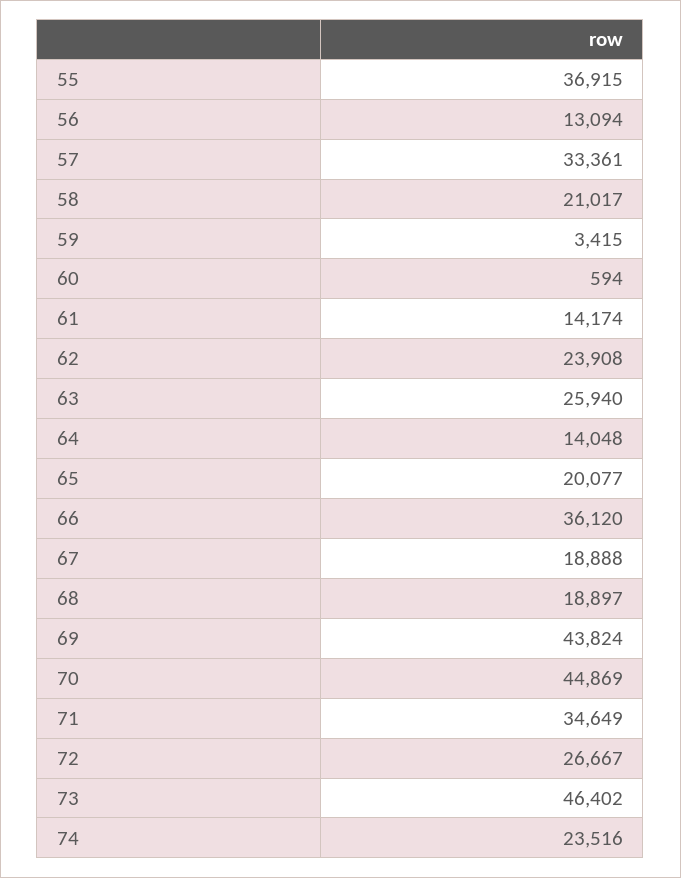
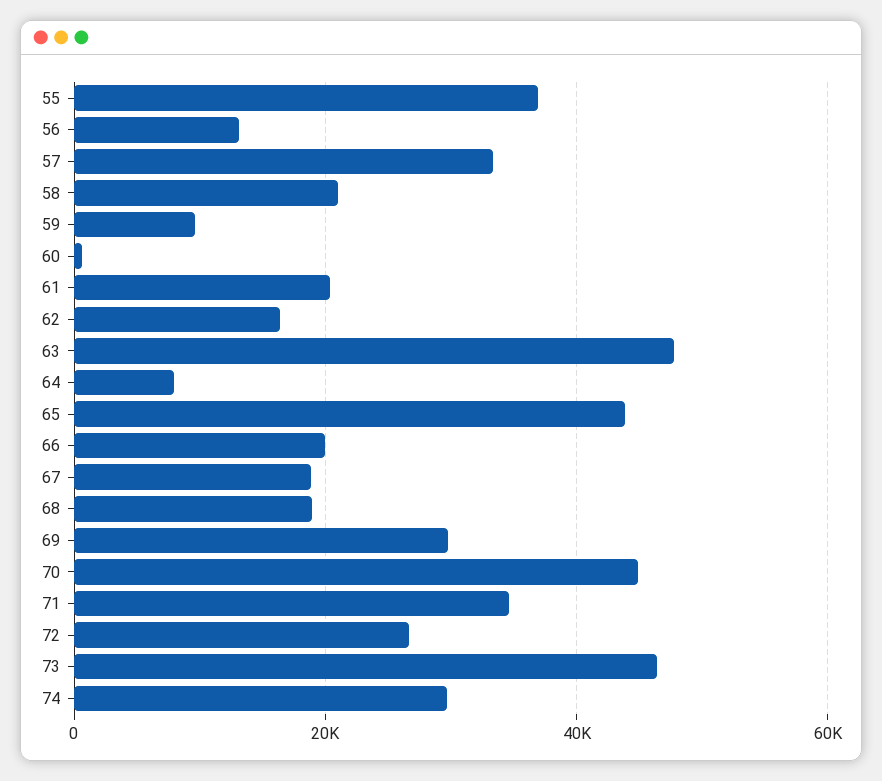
59: 3415 -> 10000
61: 14174 -> 20000
62: 23908 -> 16000
63: 25940 -> 48000
64: 14048 -> 8000
65: 20077 -> 44000
66: 36120 -> 20000
69: 43824 -> 30000
74: 23516 -> 30000

